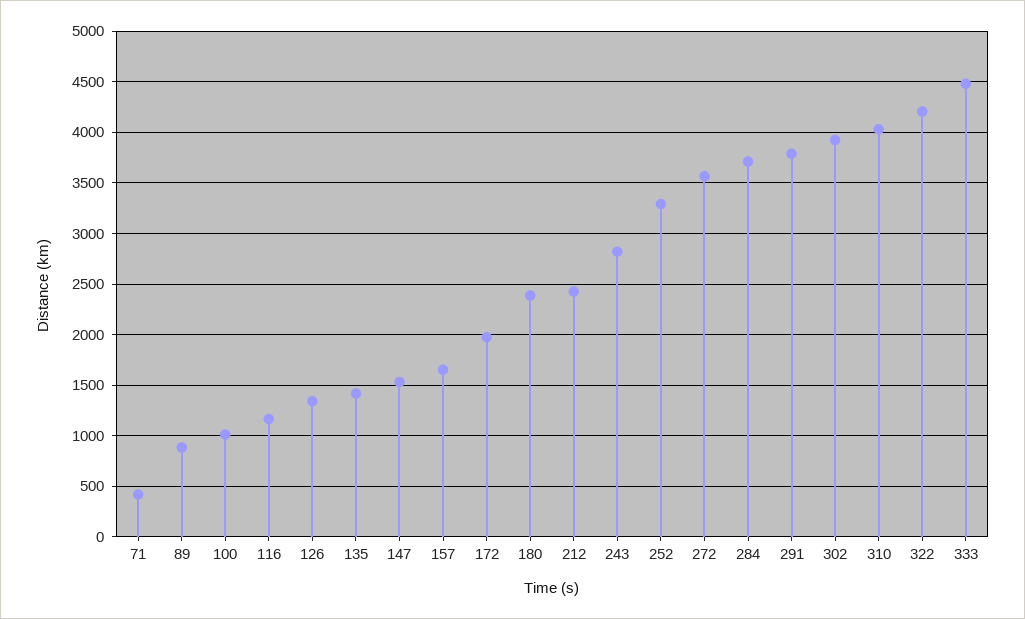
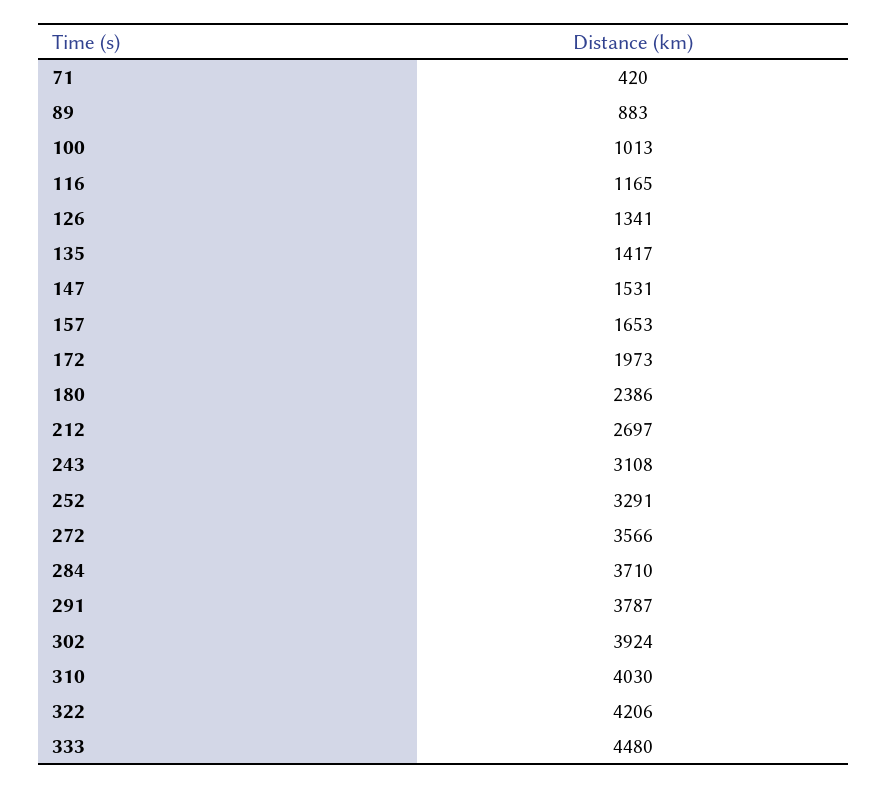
212: 2400 -> 2697
243: 2800 -> 3108

